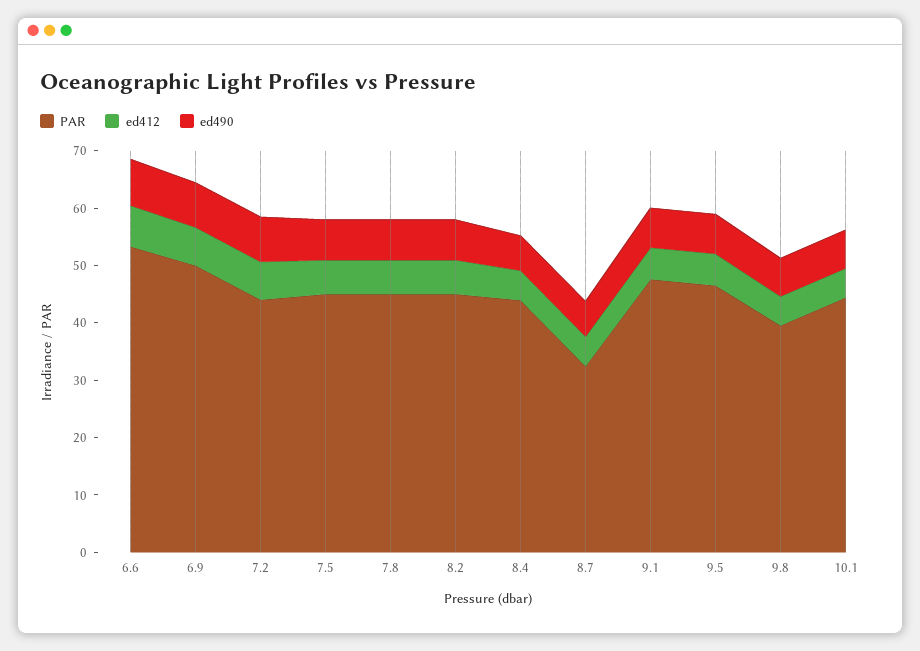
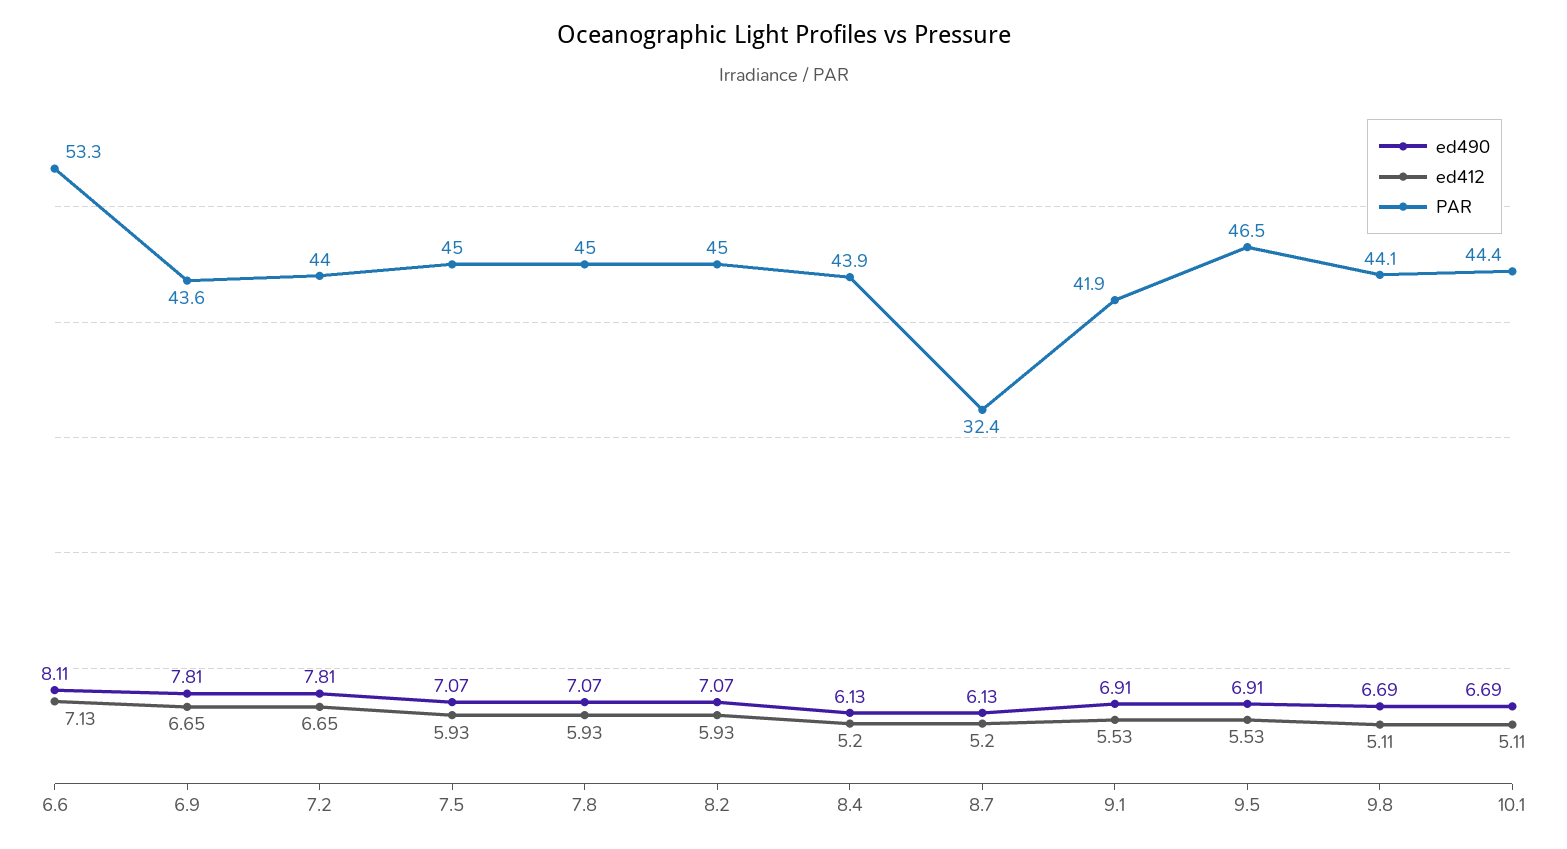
PAR, 6.9: 50 -> 43.6
PAR, 9.1: 48 -> 41.9
PAR, 9.8: 40 -> 44.1

